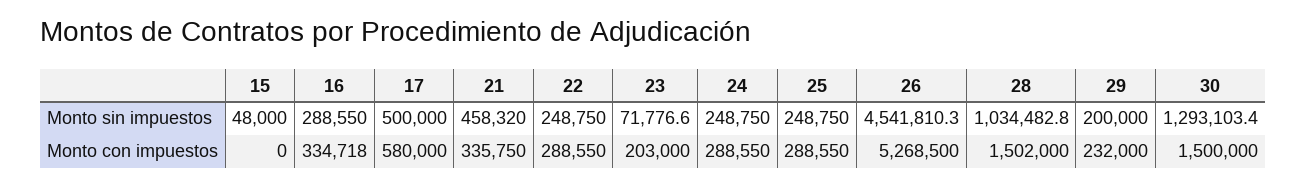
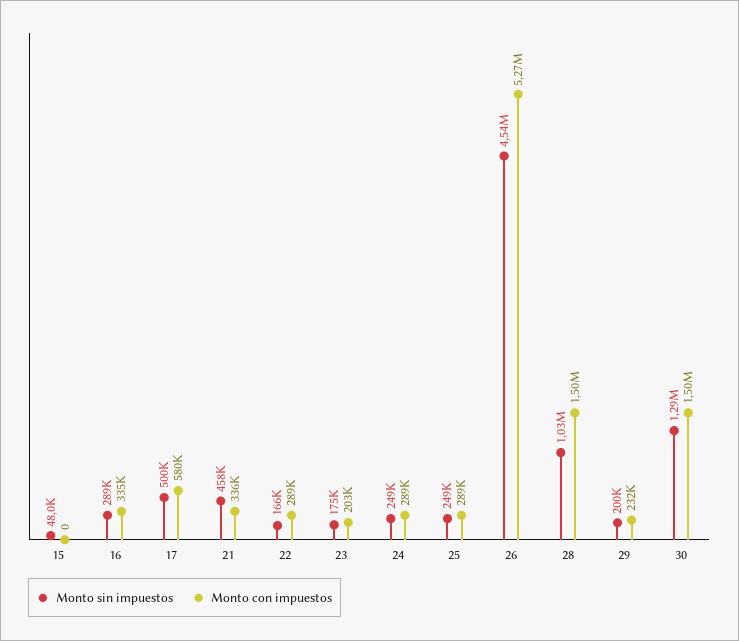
Monto sin impuestos, 22: 248750 -> 166000
Monto sin impuestos, 23: 71776.6 -> 175000

